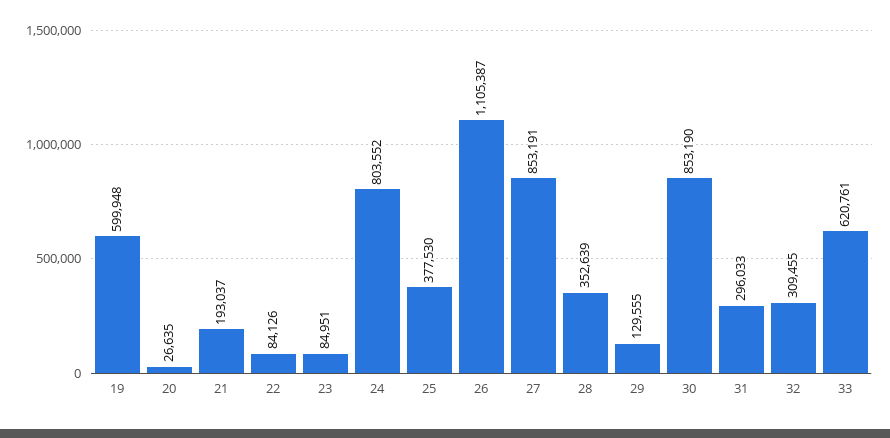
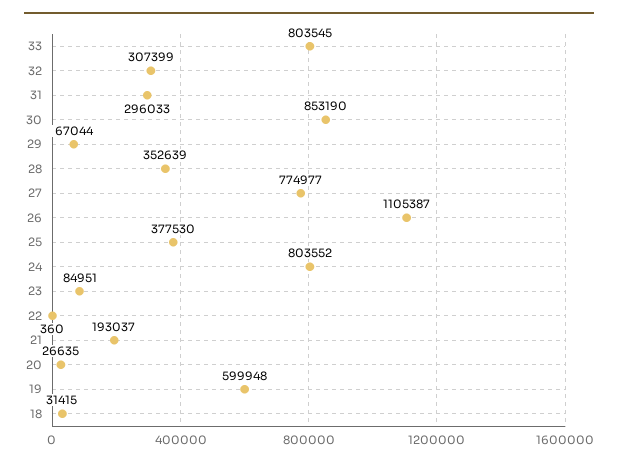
22: 84126 -> 360
27: 853191 -> 774977
29: 129555 -> 67044
32: 309455 -> 307399
33: 620761 -> 803545
18: none -> 31415

